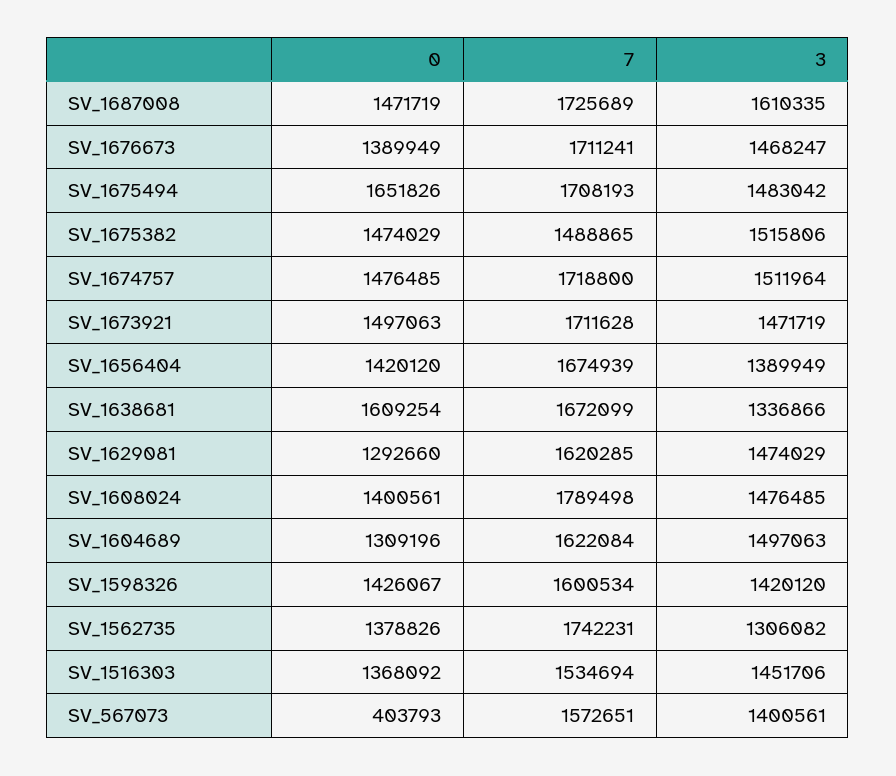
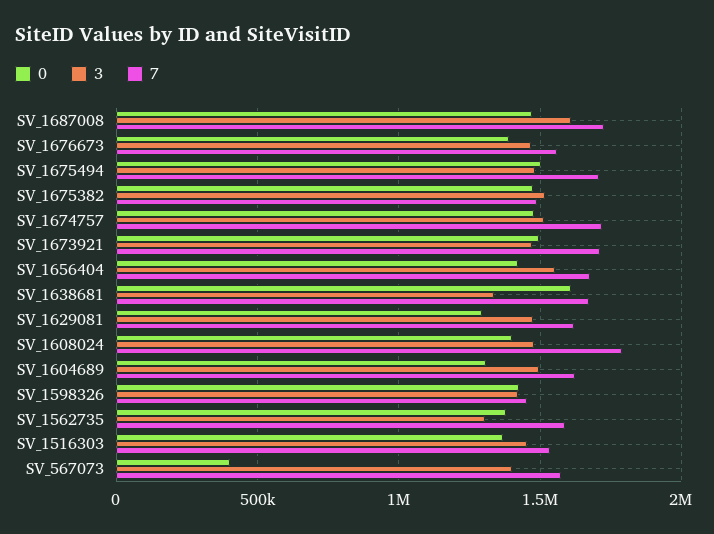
7, SV_1676673: 1711241 -> 1550000
0, SV_1675494: 1651826 -> 1500000
3, SV_1656404: 1389949 -> 1550000
7, SV_1598326: 1600534 -> 1450000
7, SV_1562735: 1742231 -> 1600000

